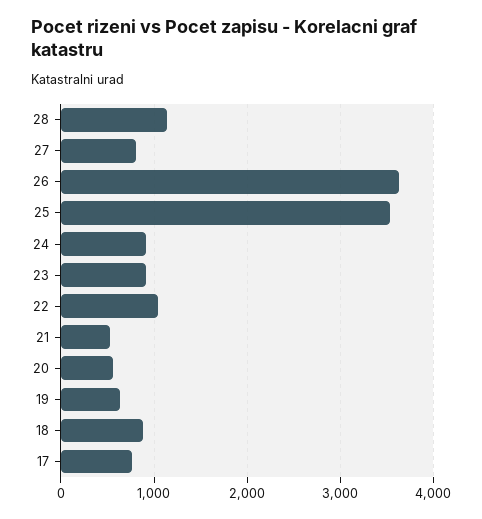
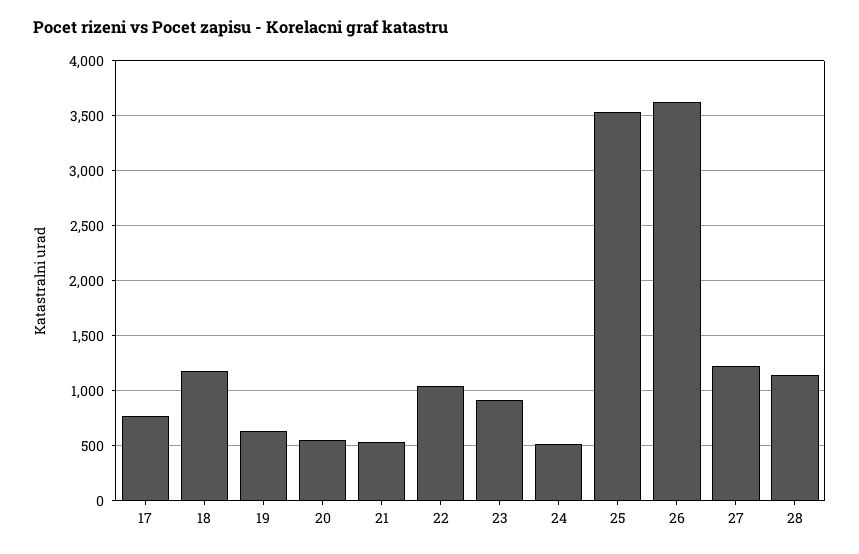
27: 800 -> 1200
24: 900 -> 500
18: 900 -> 1200

